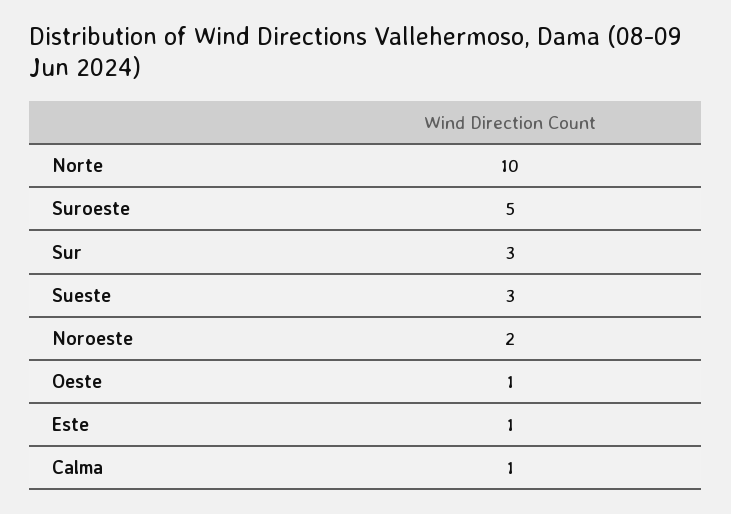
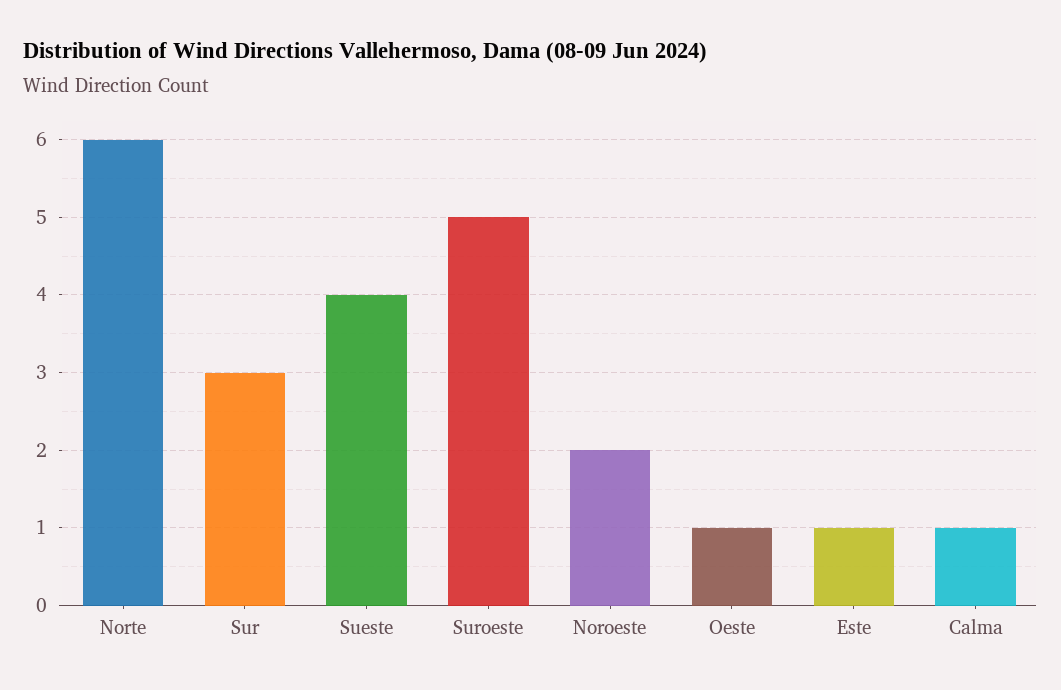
Norte: 10 -> 6
Sueste: 3 -> 4

